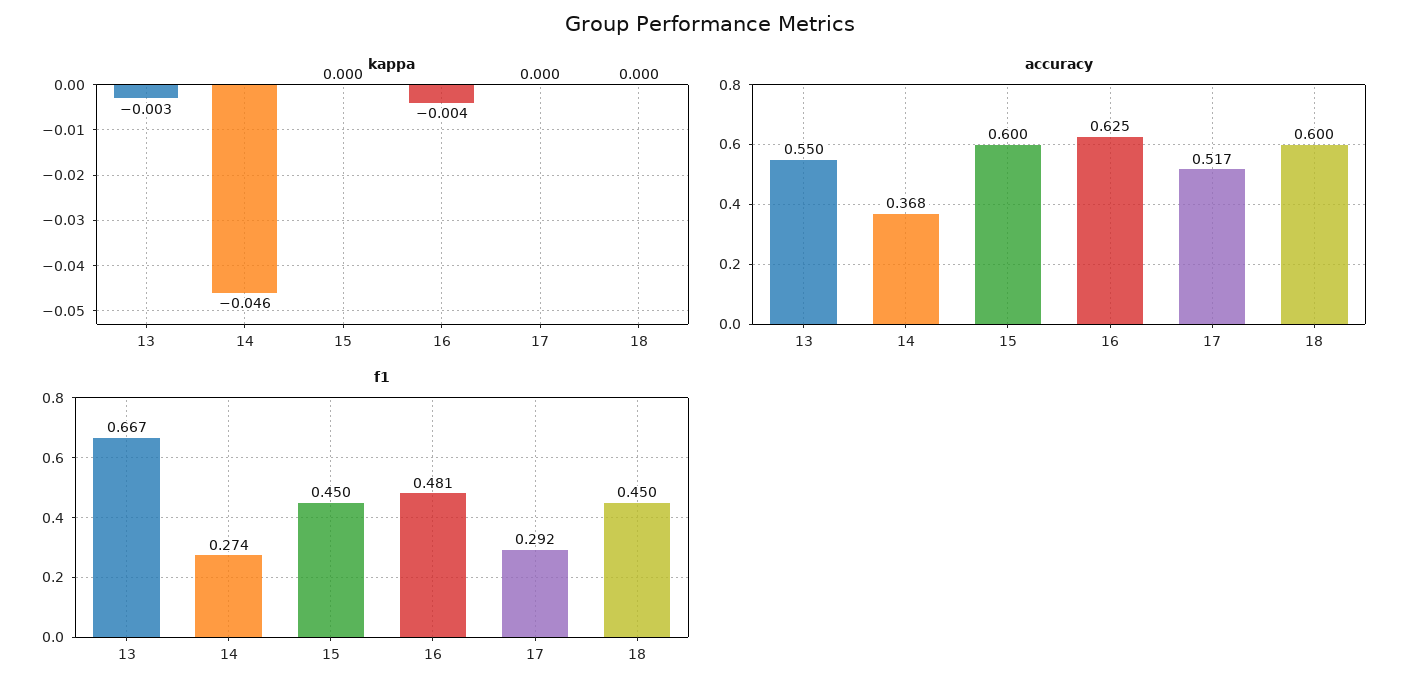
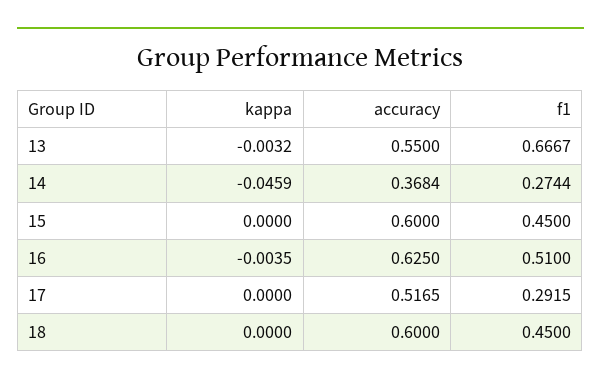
f1, 16: 0.481 -> 0.51

